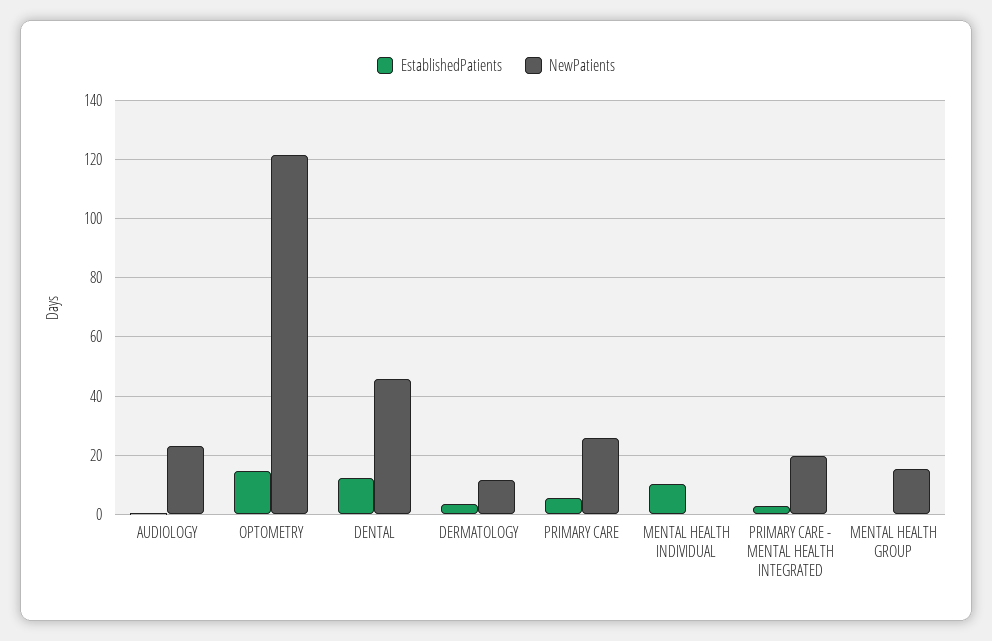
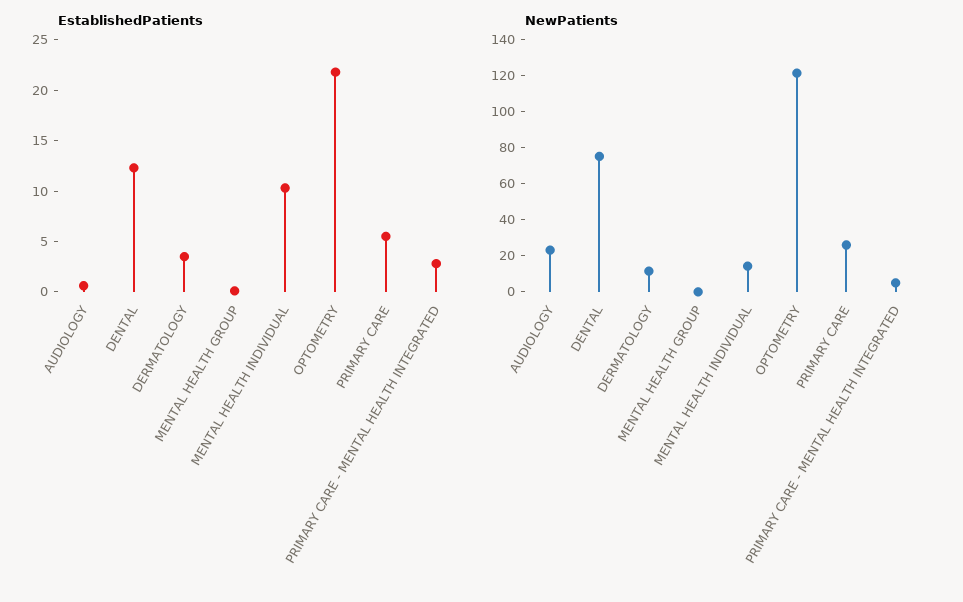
EstablishedPatients, OPTOMETRY: 15 -> 22
NewPatients, DENTAL: 45 -> 75
NewPatients, MENTAL HEALTH INDIVIDUAL: 0 -> 15
NewPatients, PRIMARY CARE - MENTAL HEALTH INTEGRATED: 20 -> 5
NewPatients, MENTAL HEALTH GROUP: 15 -> 0

